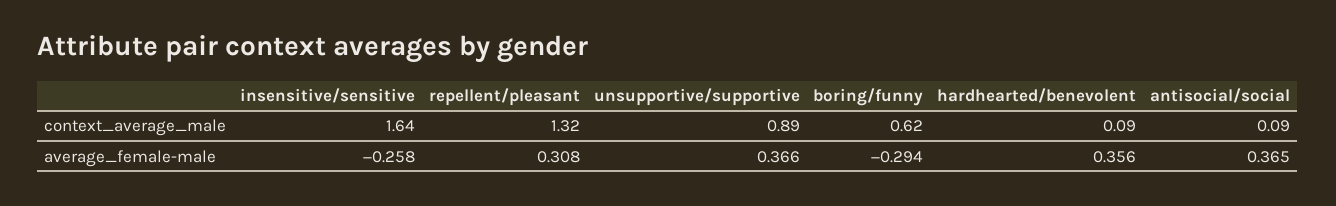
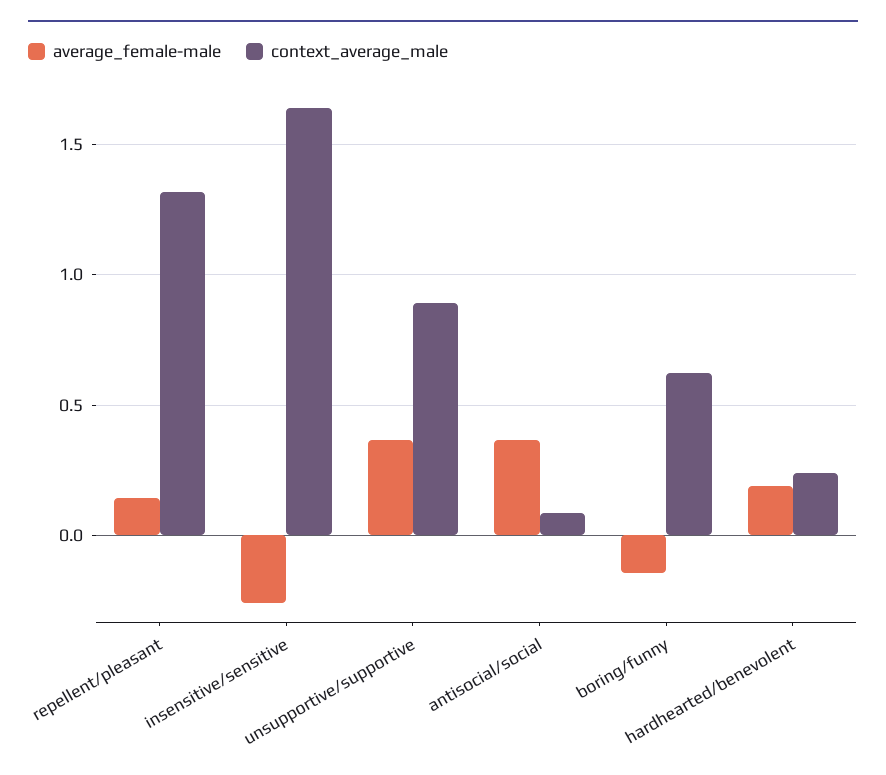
context_average_male, hardhearted/benevolent: 0.09 -> 0.25
average_female-male, repellent/pleasant: 0.308 -> 0.15
average_female-male, boring/funny: -0.294 -> -0.15
average_female-male, hardhearted/benevolent: 0.356 -> 0.2

